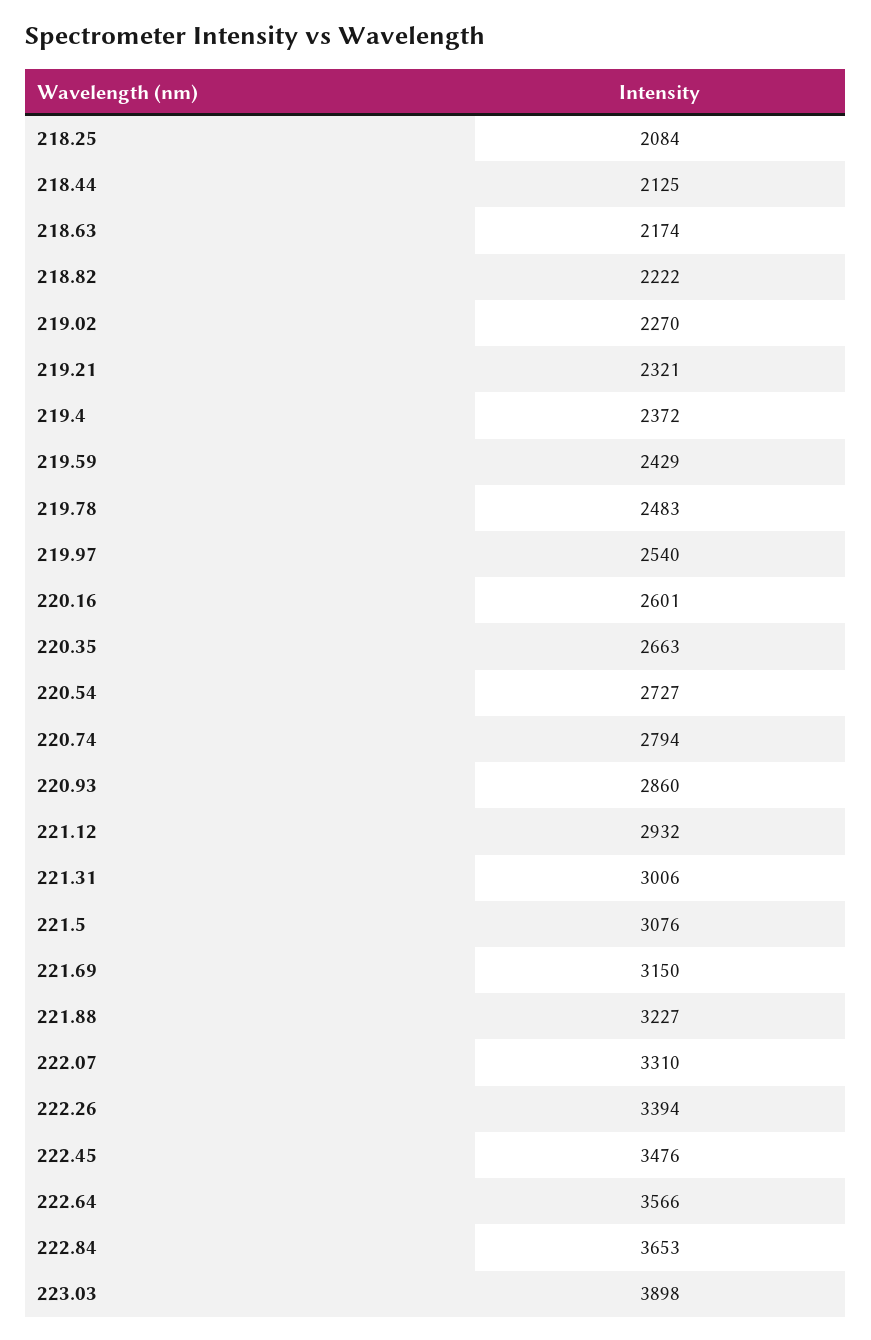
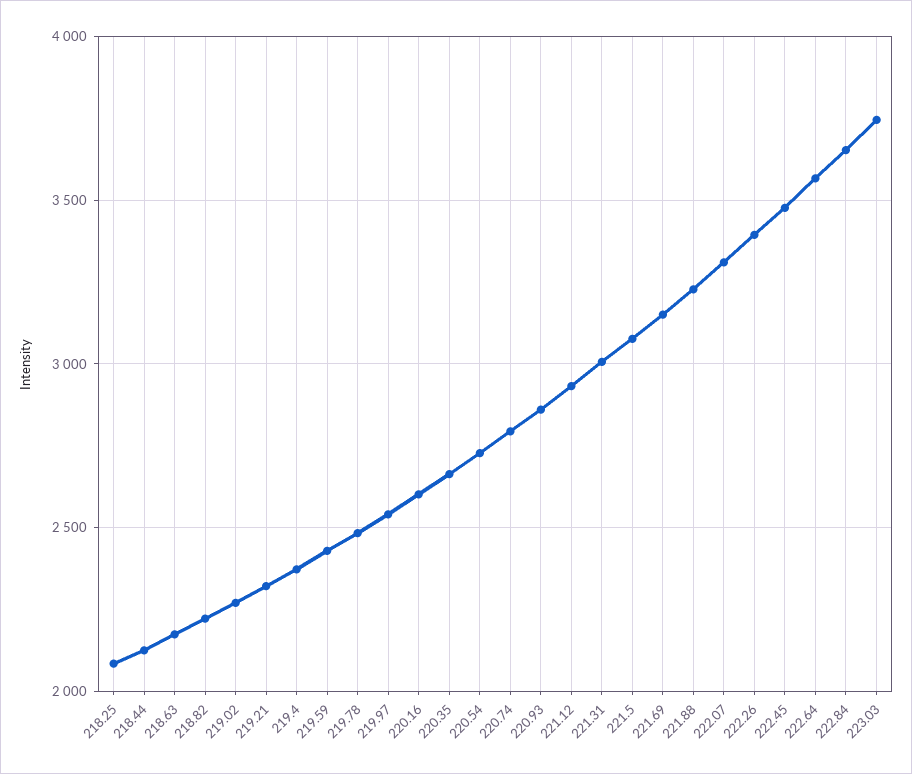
223.03: 3898 -> 3750

